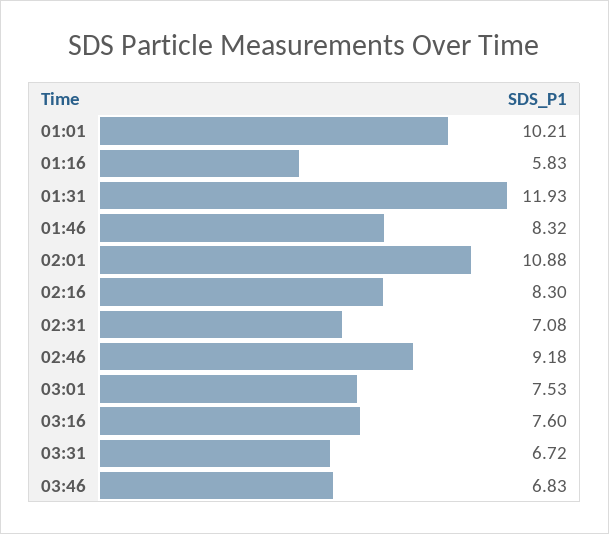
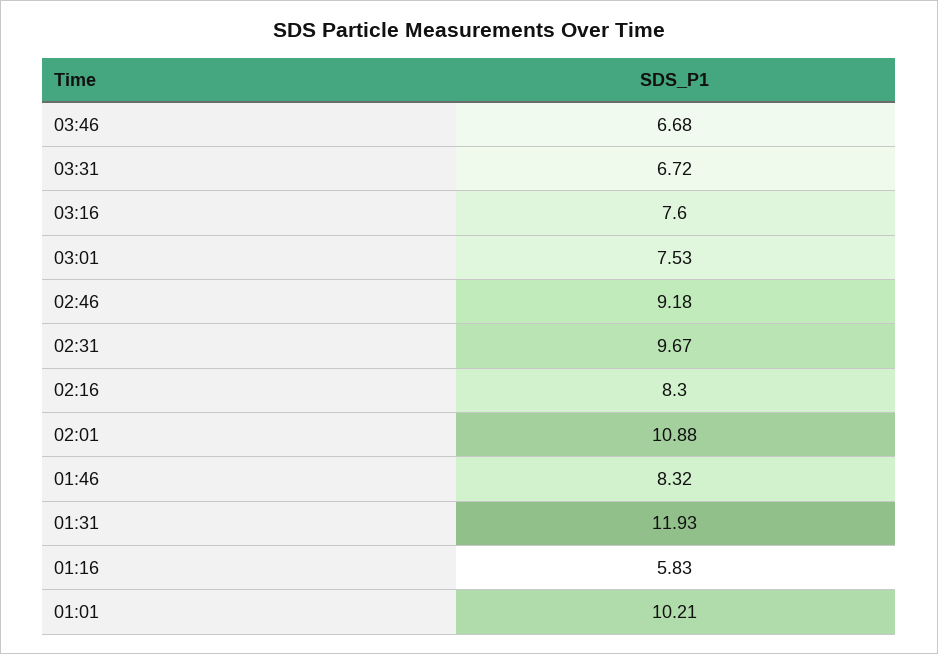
02:31: 7.08 -> 9.67
03:46: 6.83 -> 6.68

